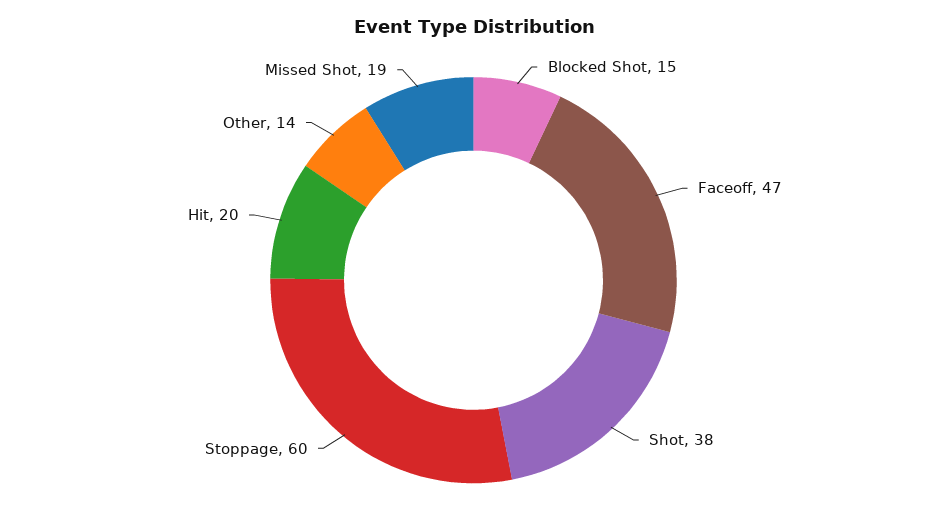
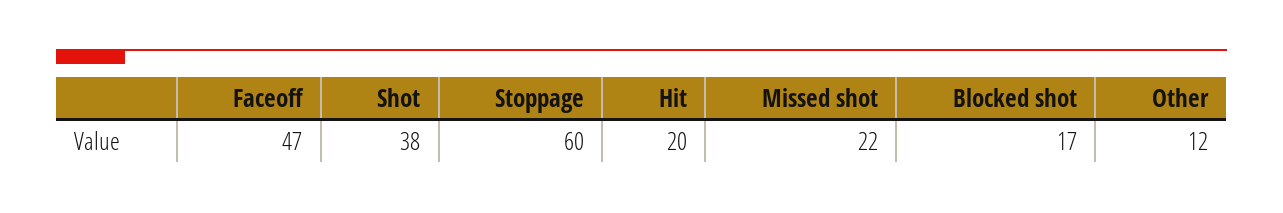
Blocked Shot: 15 -> 17
Other: 14 -> 12
Missed Shot: 19 -> 22

